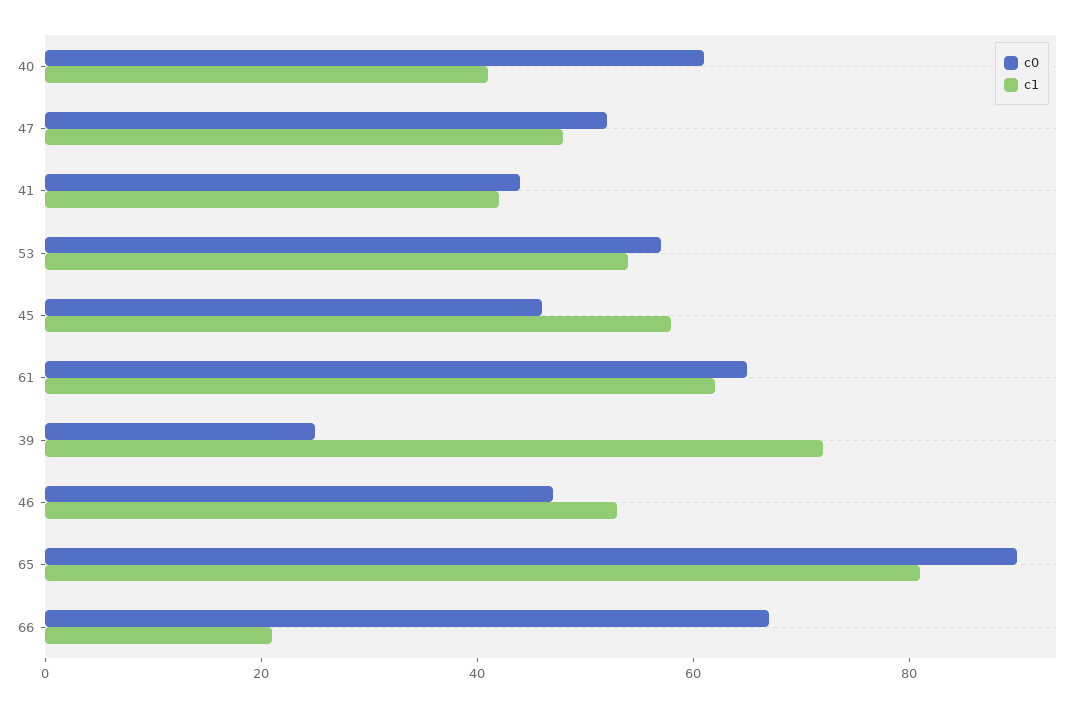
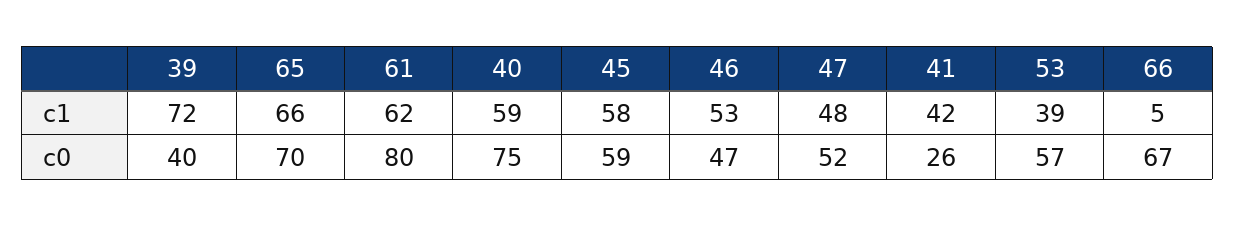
c0, 40: 60 -> 75
c1, 40: 40 -> 59
c0, 41: 45 -> 26
c1, 53: 55 -> 39
c0, 45: 45 -> 59
c0, 61: 65 -> 80
c0, 39: 25 -> 40
c0, 65: 90 -> 70
c1, 65: 80 -> 66
c1, 66: 20 -> 5

